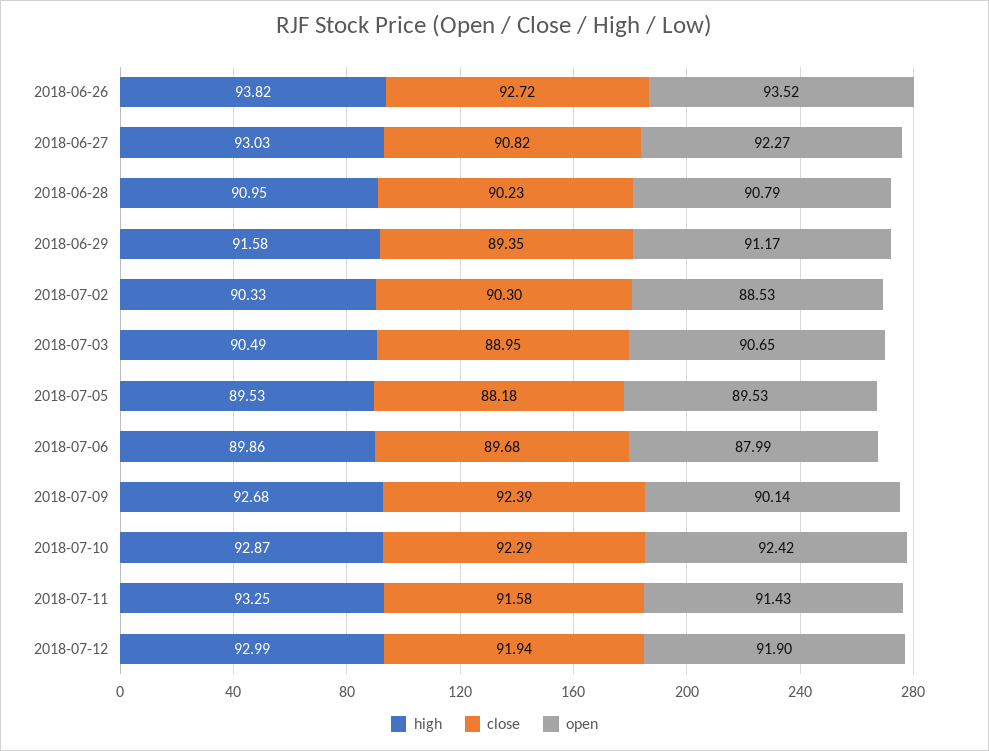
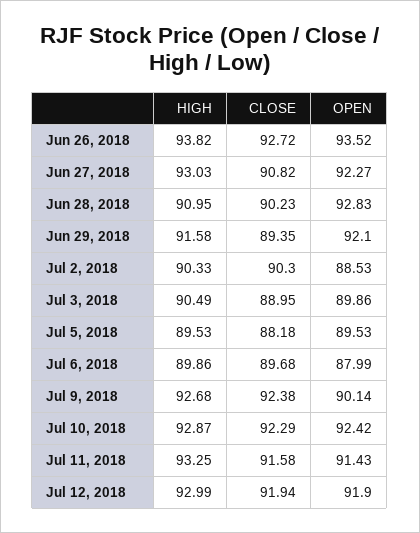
open, 2018-06-28: 90.79 -> 92.83
open, 2018-06-29: 91.17 -> 92.1
open, 2018-07-03: 90.65 -> 89.86
close, 2018-07-09: 92.39 -> 92.38

